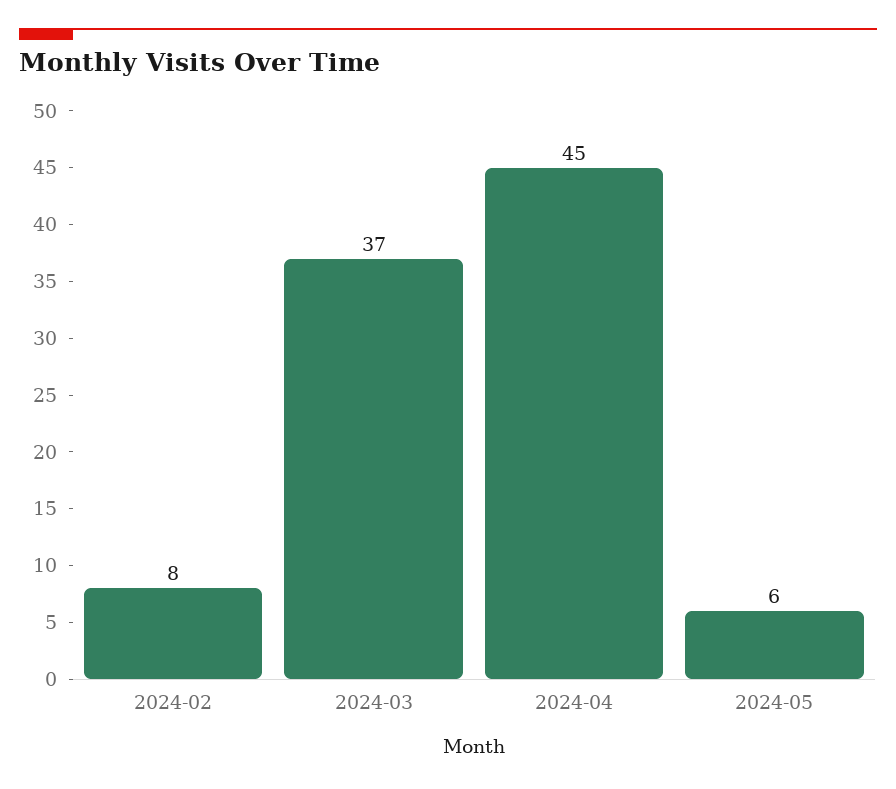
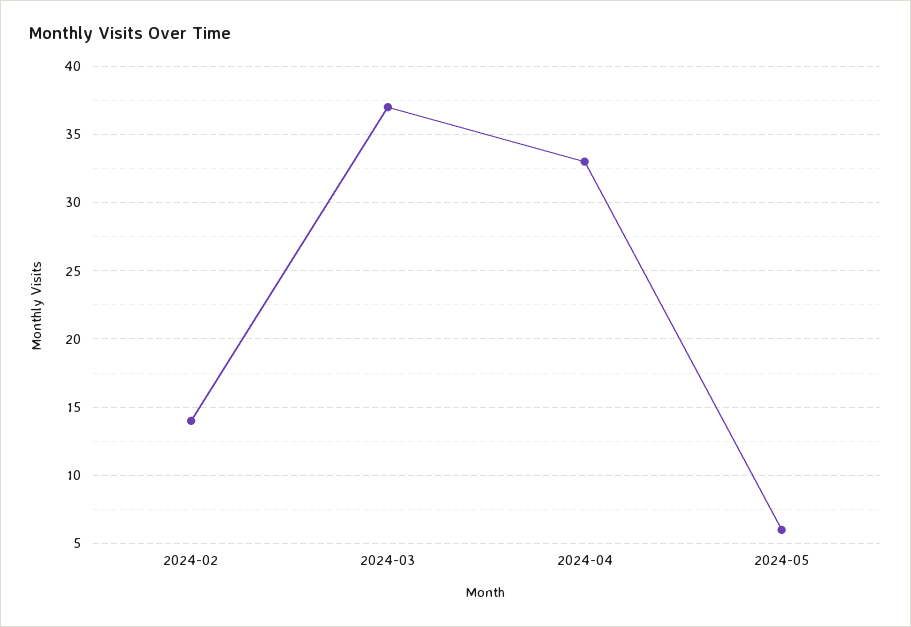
2024-02: 8 -> 14
2024-04: 45 -> 33

